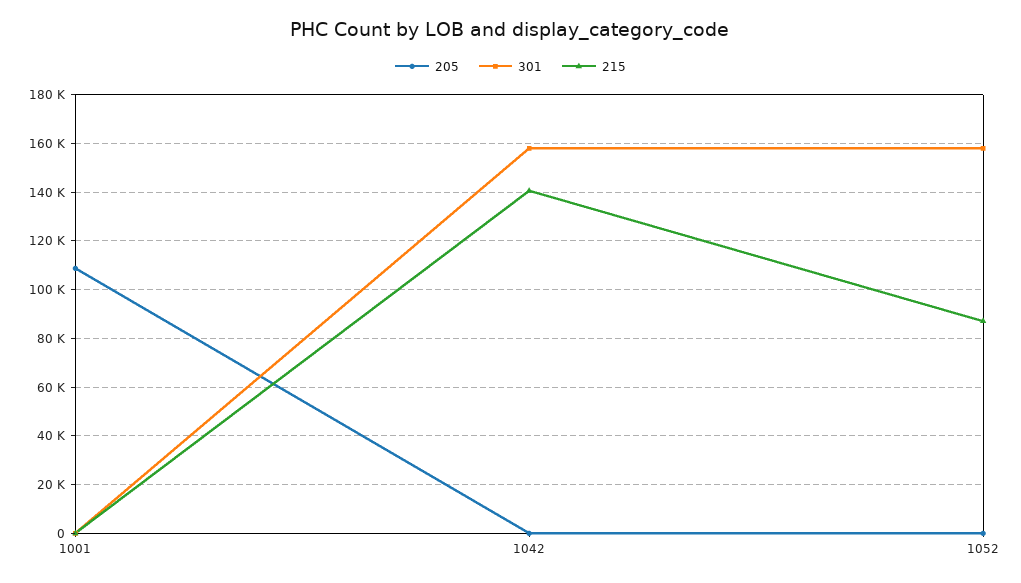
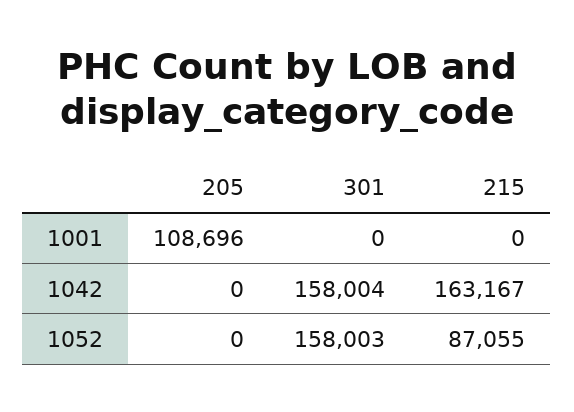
215, 1042: 140000 -> 163167

